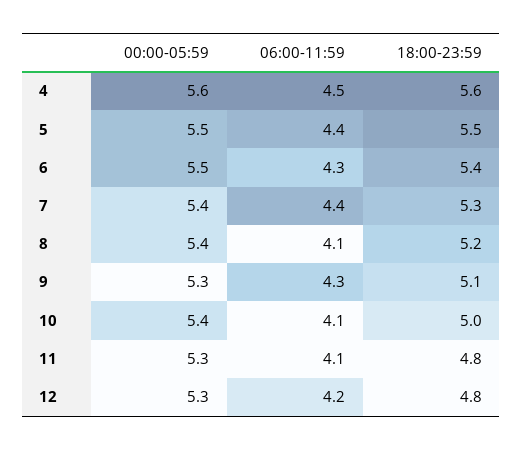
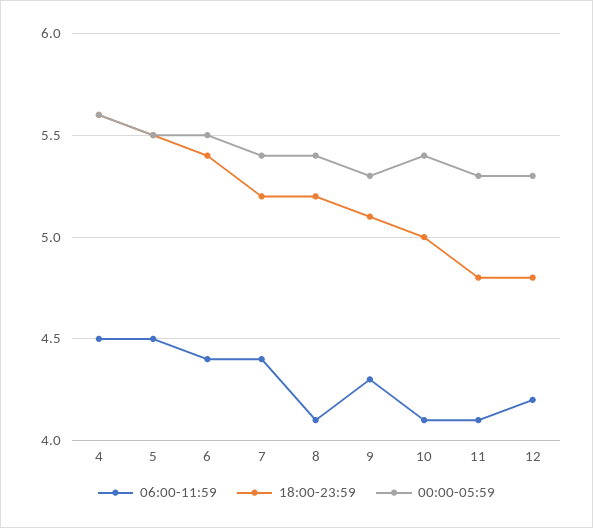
06:00-11:59, 5: 4.4 -> 4.5
06:00-11:59, 6: 4.3 -> 4.4
18:00-23:59, 7: 5.3 -> 5.2

